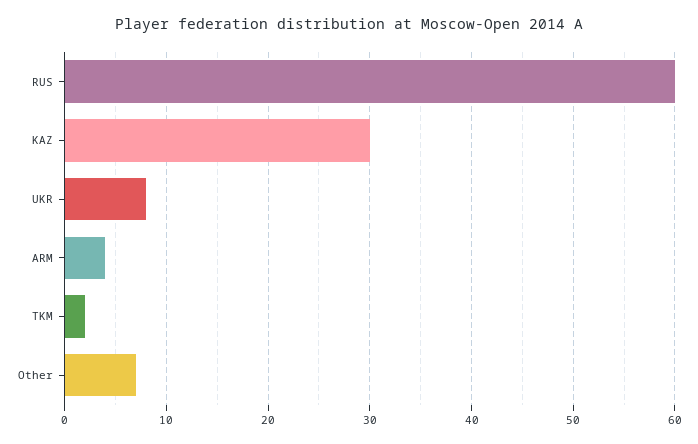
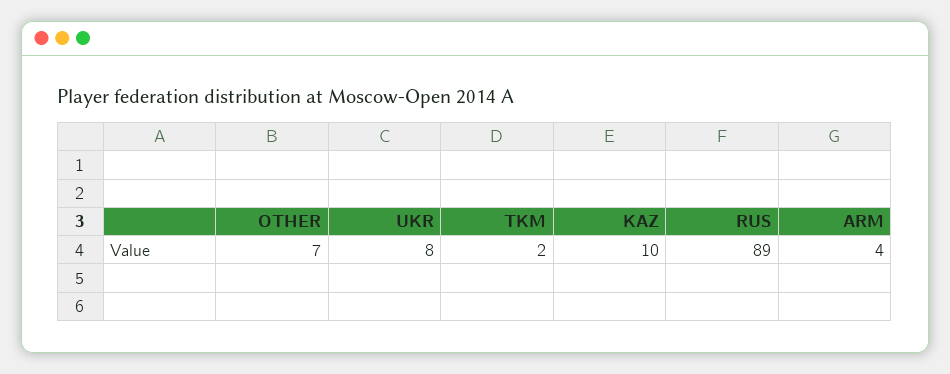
RUS: 60 -> 89
KAZ: 30 -> 10

